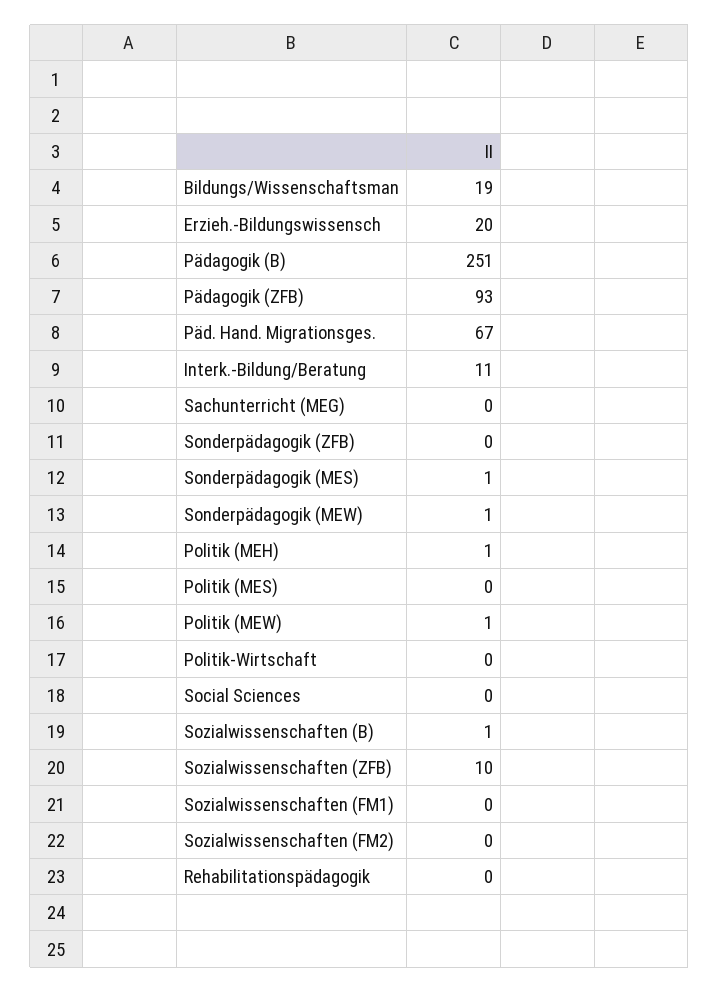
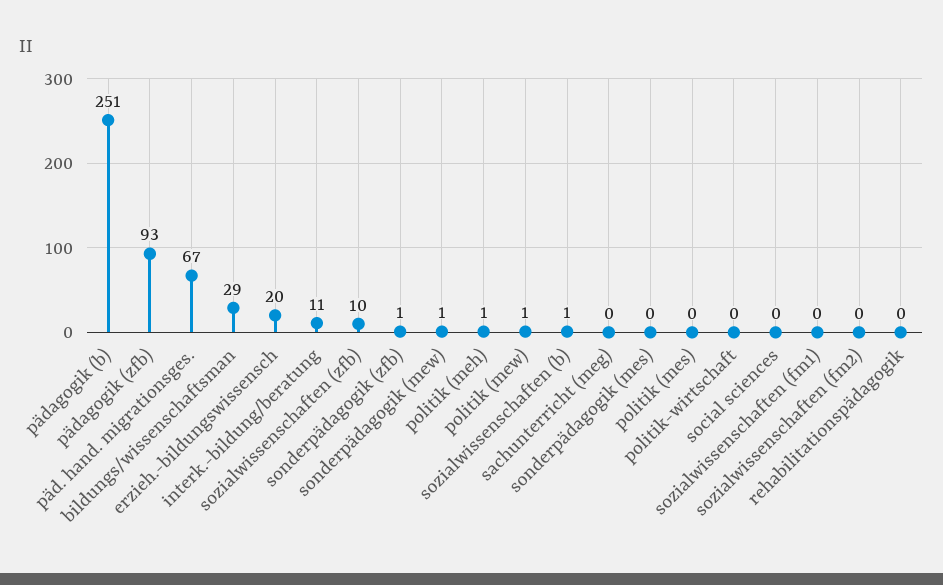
Bildungs/Wissenschaftsman: 19 -> 29
Sonderpädagogik (ZFB): 0 -> 1
Sonderpädagogik (MES): 1 -> 0

